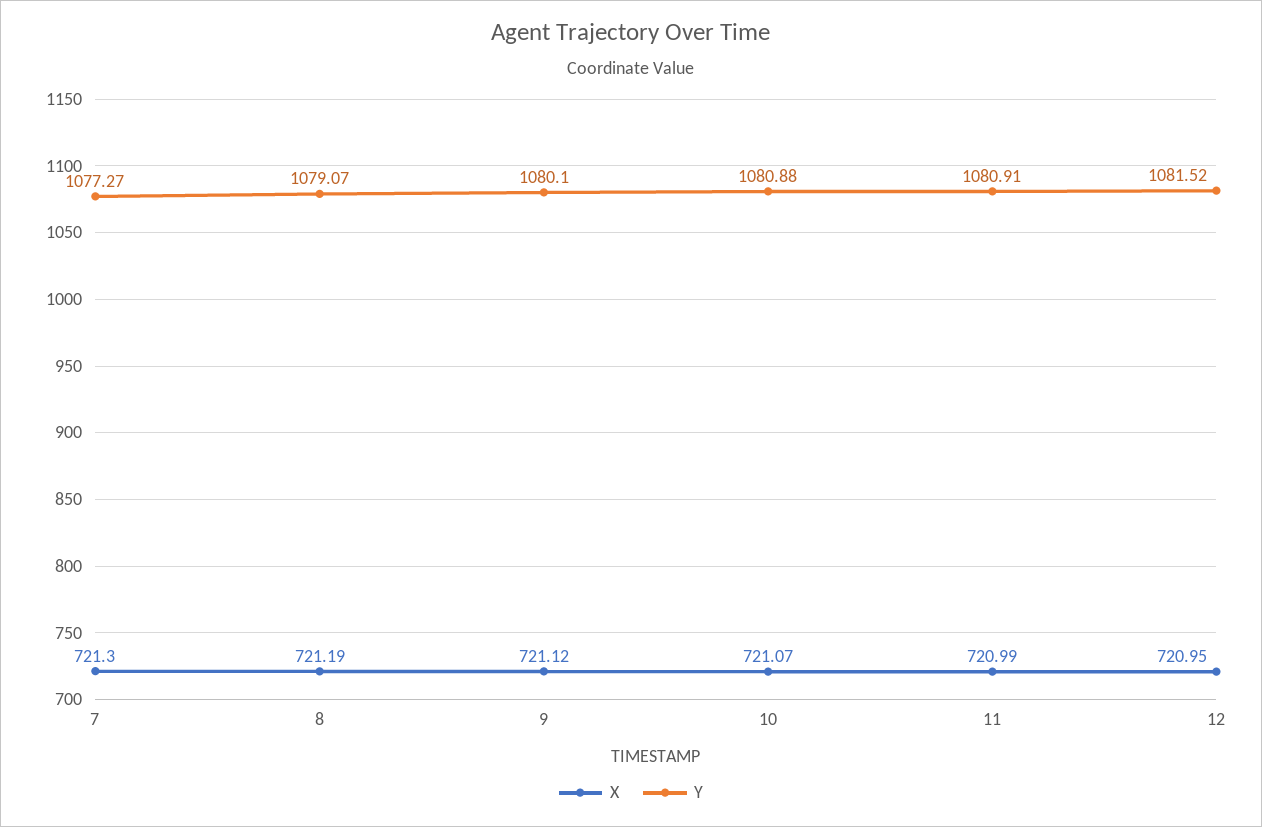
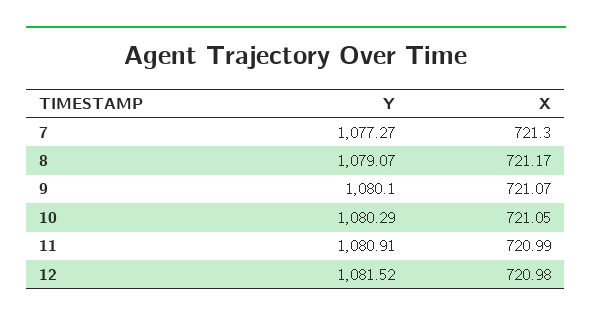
X, 8: 721.19 -> 721.17
X, 9: 721.12 -> 721.07
X, 10: 721.07 -> 721.05
Y, 10: 1080.88 -> 1080.29
X, 12: 720.95 -> 720.98

